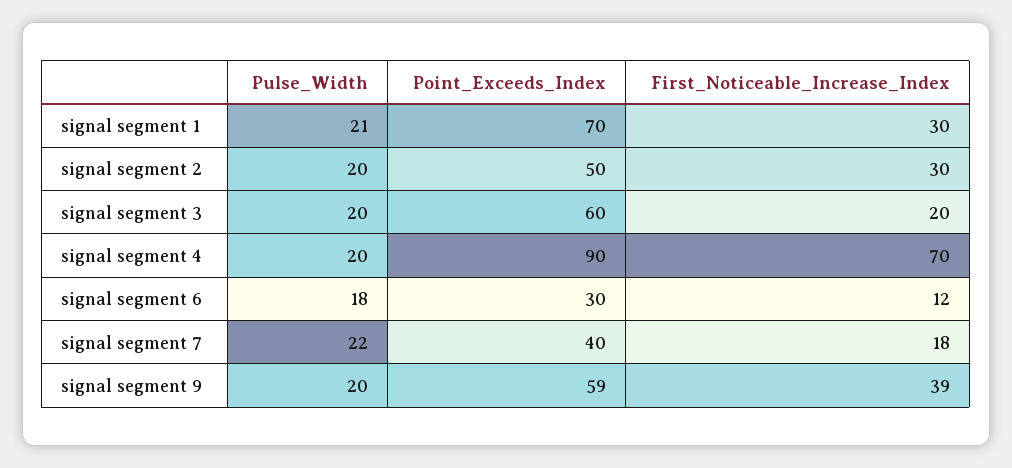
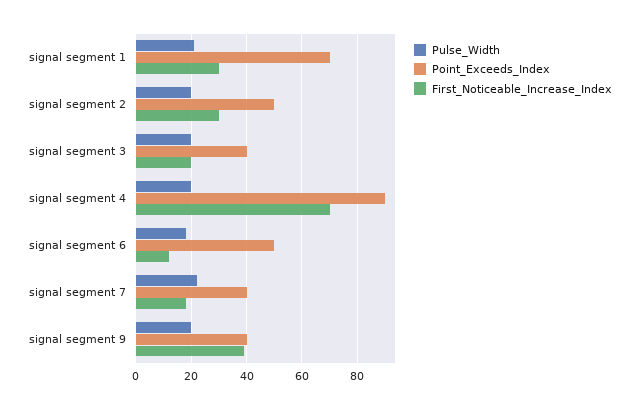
Point_Exceeds_Index, signal segment 3: 60 -> 40
Point_Exceeds_Index, signal segment 6: 30 -> 50
Point_Exceeds_Index, signal segment 9: 59 -> 40

